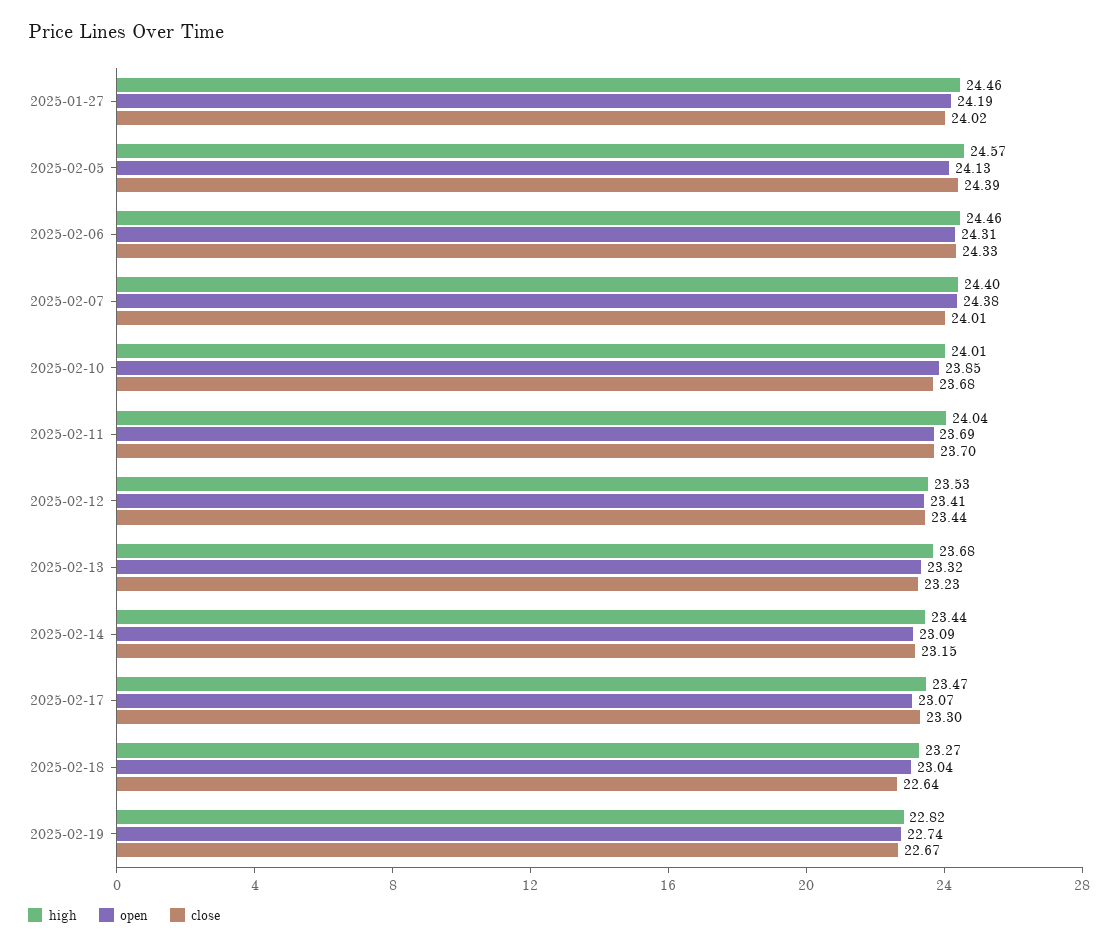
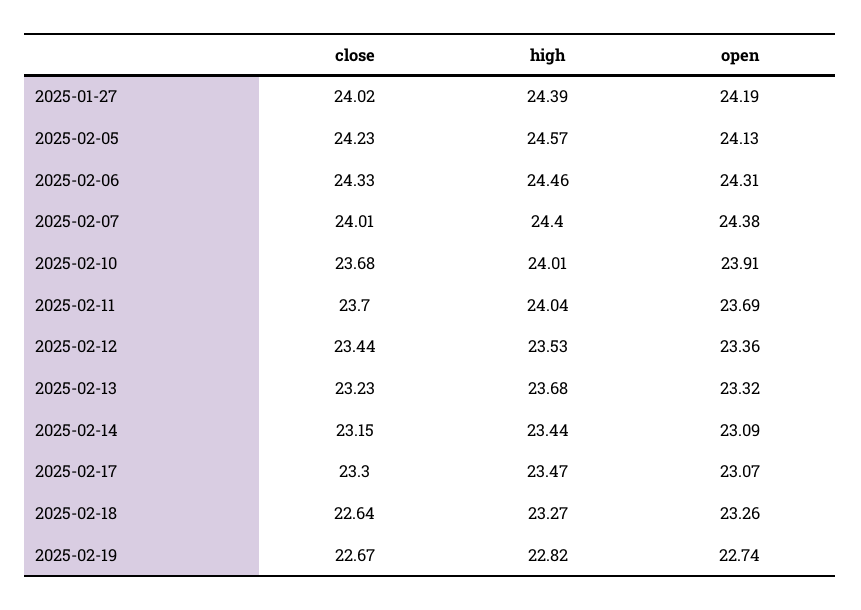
high, 2025-01-27: 24.46 -> 24.39
close, 2025-02-05: 24.39 -> 24.23
open, 2025-02-10: 23.85 -> 23.91
open, 2025-02-12: 23.41 -> 23.36
open, 2025-02-18: 23.04 -> 23.26

